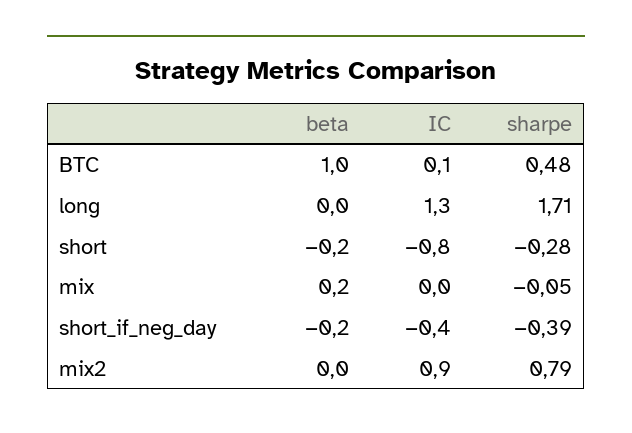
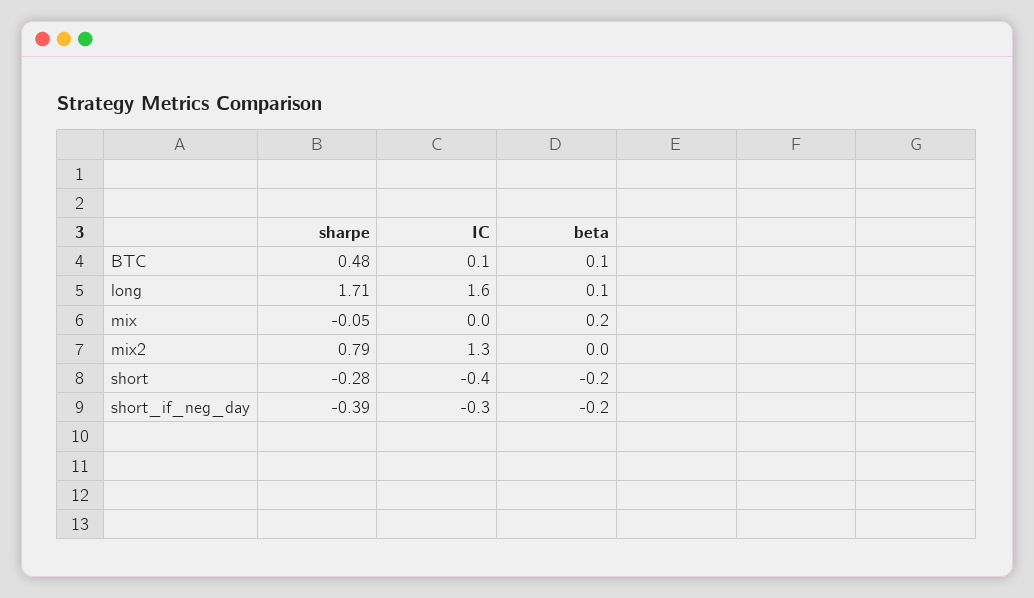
beta, BTC: 1 -> 0.1
beta, long: 0 -> 0.1
IC, long: 1.3 -> 1.6
IC, short: -0.8 -> -0.4
IC, short_if_neg_day: -0.4 -> -0.3
IC, mix2: 0.9 -> 1.3

